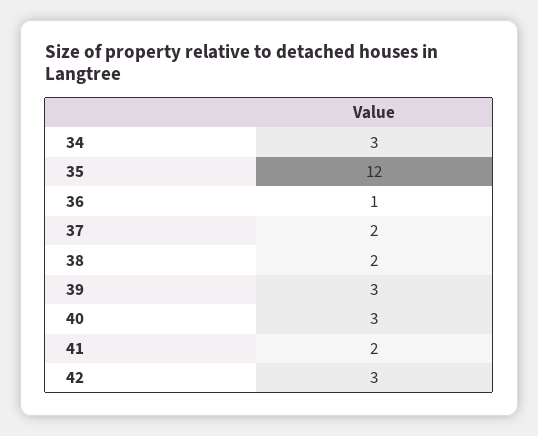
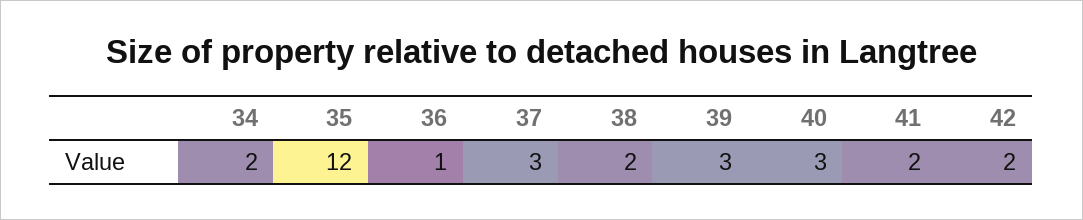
34: 3 -> 2
37: 2 -> 3
42: 3 -> 2

